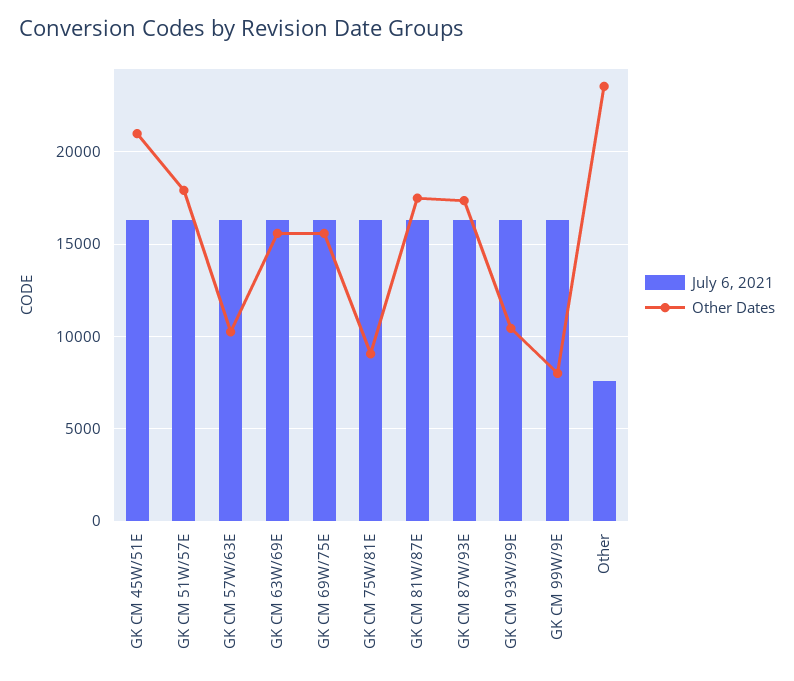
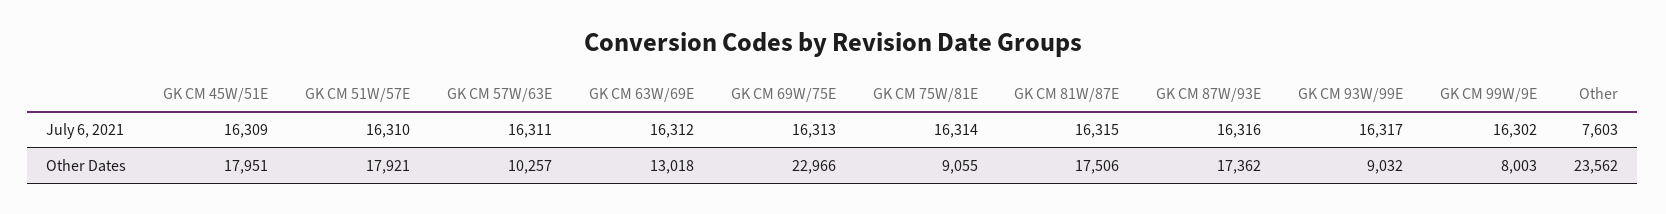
Other Dates, GK CM 45W/51E: 21000 -> 17951
Other Dates, GK CM 63W/69E: 15500 -> 13018
Other Dates, GK CM 69W/75E: 15500 -> 22966
Other Dates, GK CM 93W/99E: 10500 -> 9032

